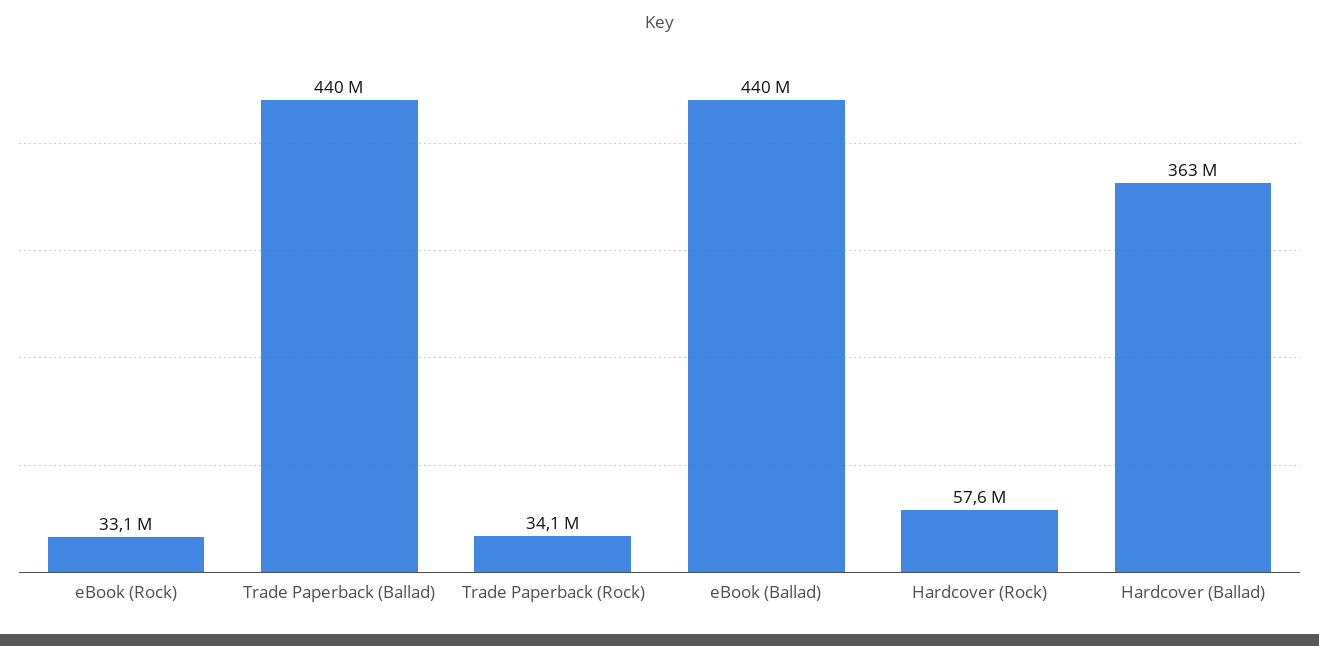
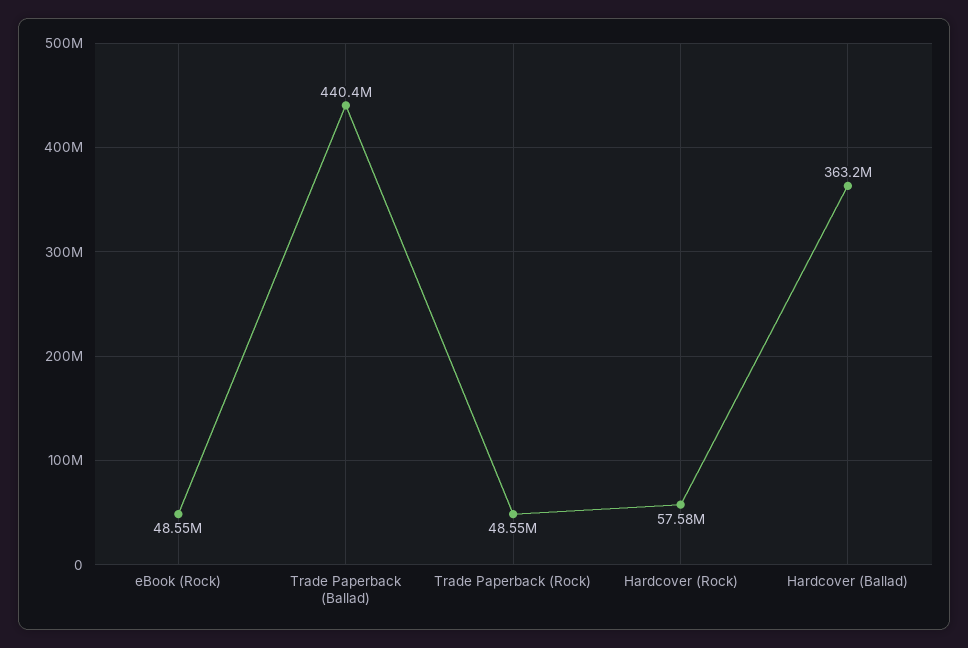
eBook (Rock): 33100000 -> 48550000
Trade Paperback (Rock): 34100000 -> 48550000
eBook (Ballad): 440000000 -> none

